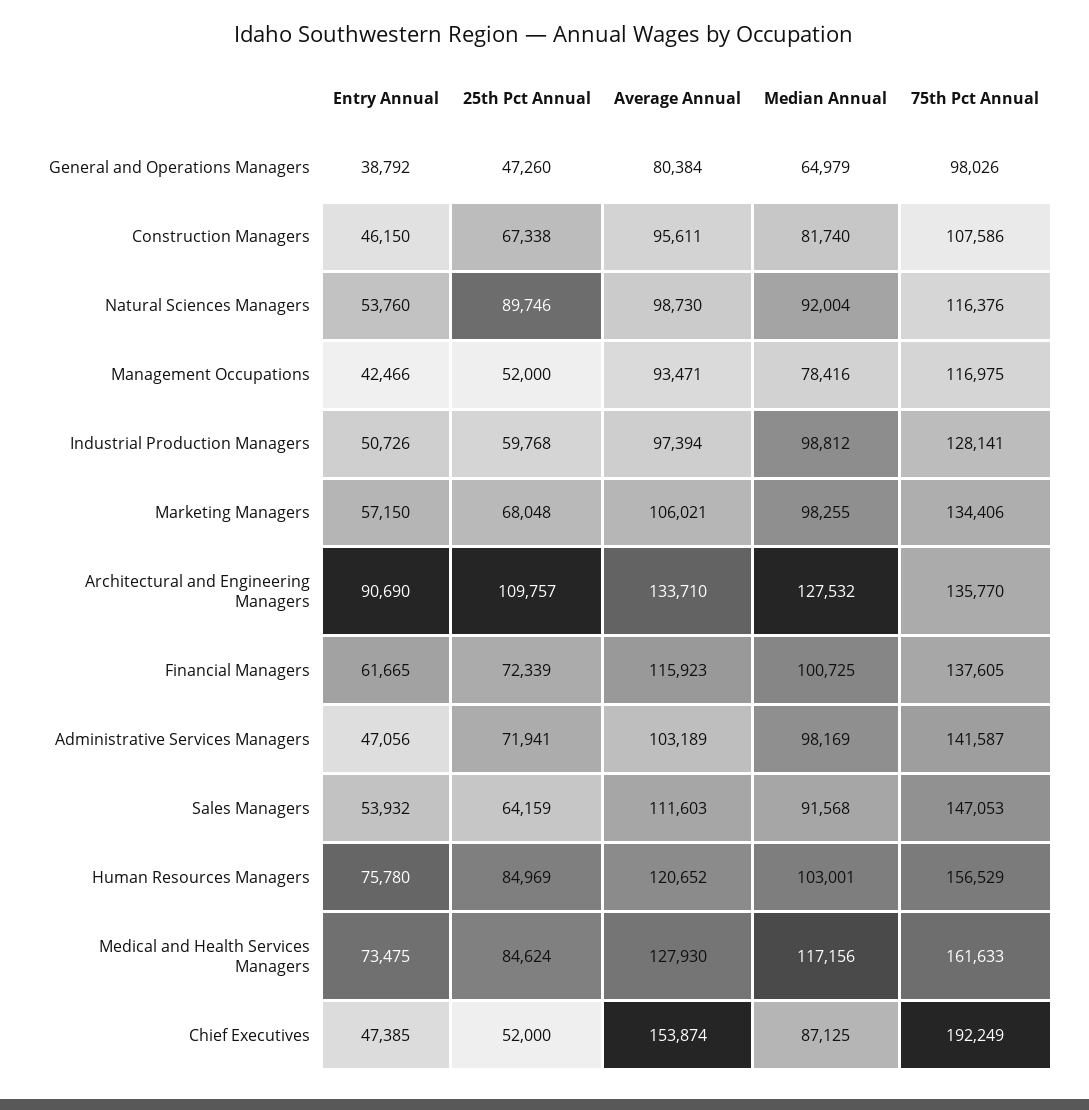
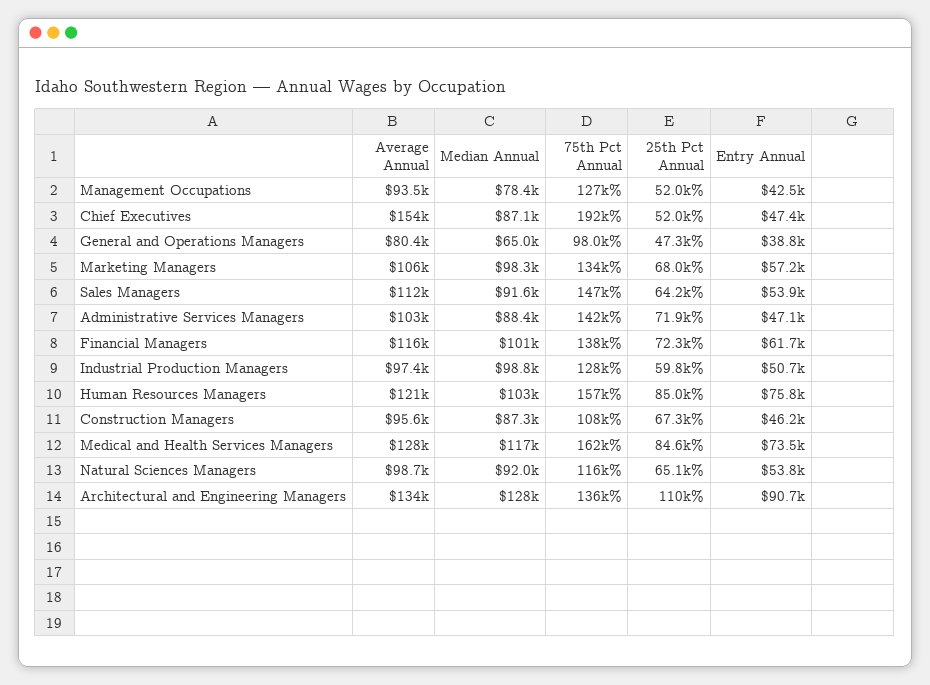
Median Annual, Construction Managers: 81740 -> 87300
25th Pct Annual, Natural Sciences Managers: 89746 -> 65100
75th Pct Annual, Management Occupations: 116975 -> 127000
Median Annual, Administrative Services Managers: 98169 -> 88400

